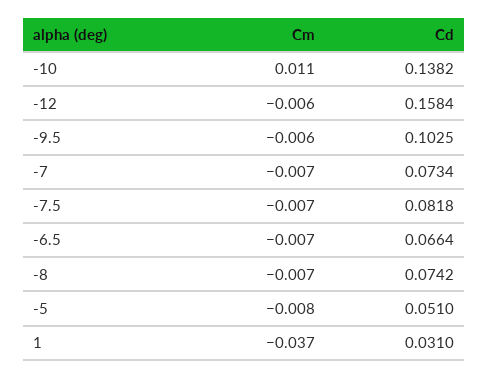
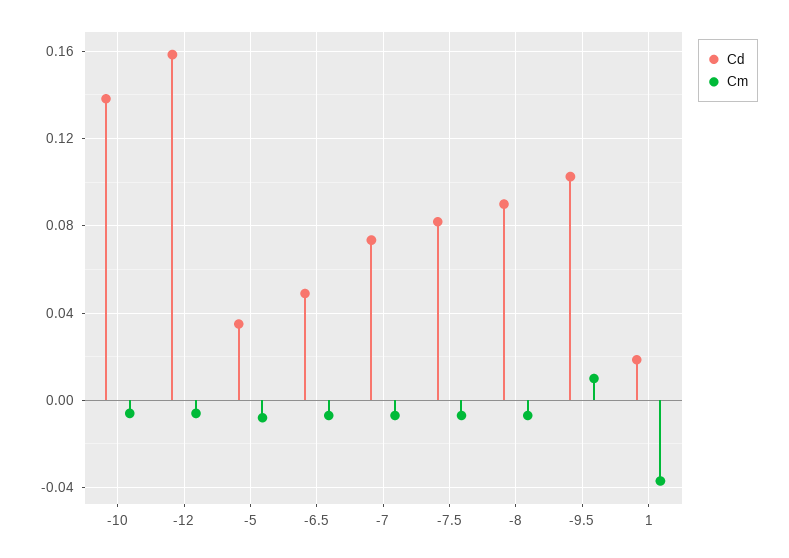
Cm, -10: 0.011 -> -0.005
Cm, -9.5: -0.006 -> 0.01
Cd, -6.5: 0.0664 -> 0.05
Cd, -8: 0.0742 -> 0.09
Cd, -5: 0.051 -> 0.035
Cd, 1: 0.031 -> 0.02

